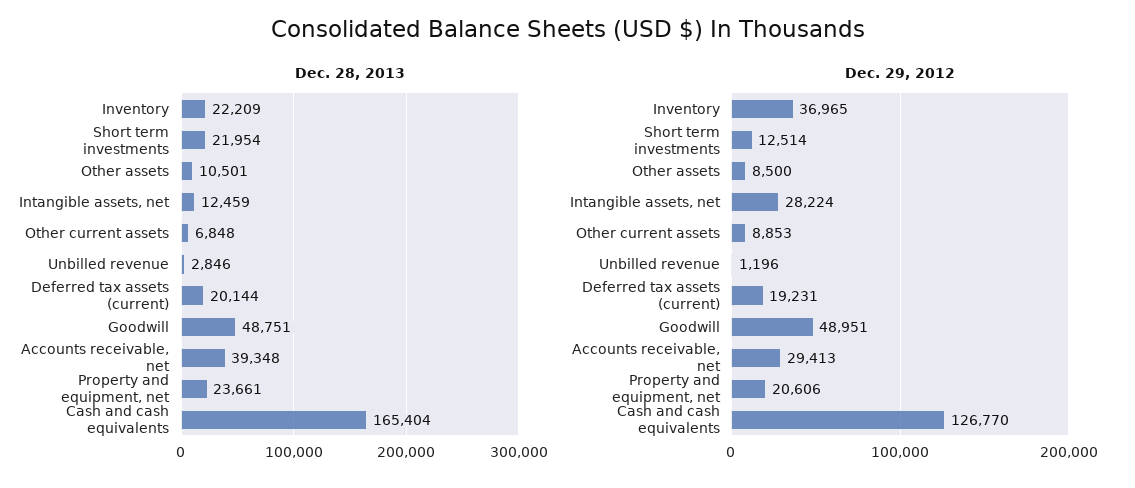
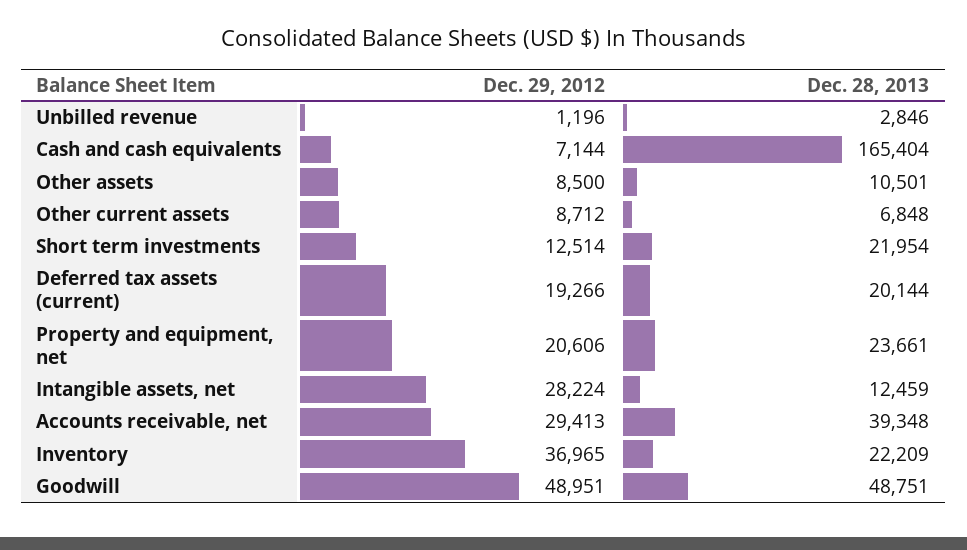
Dec. 29, 2012, Other current assets: 8853 -> 8712
Dec. 29, 2012, Deferred tax assets (current): 19231 -> 19266
Dec. 29, 2012, Cash and cash equivalents: 126770 -> 7144

